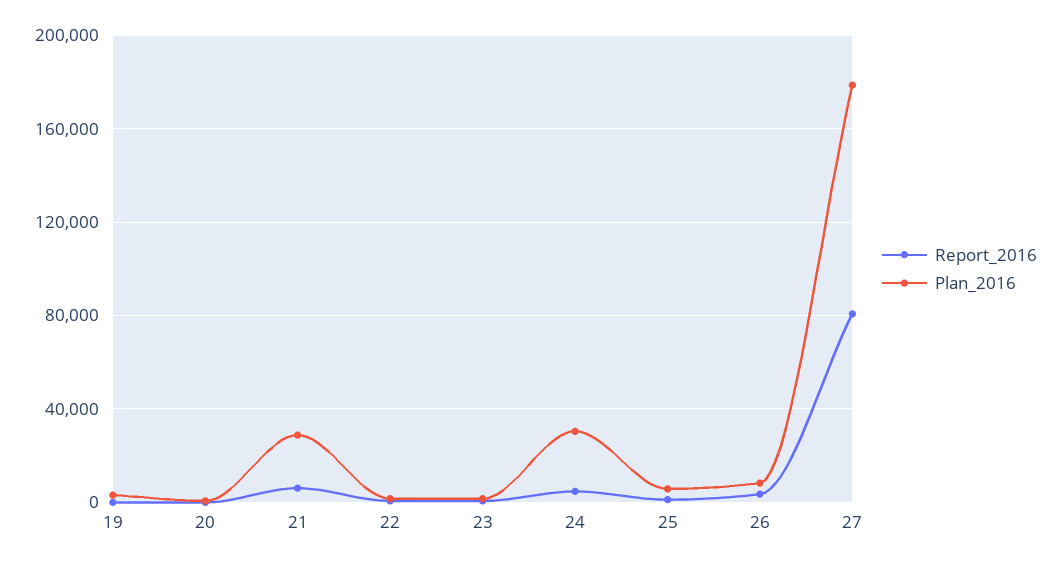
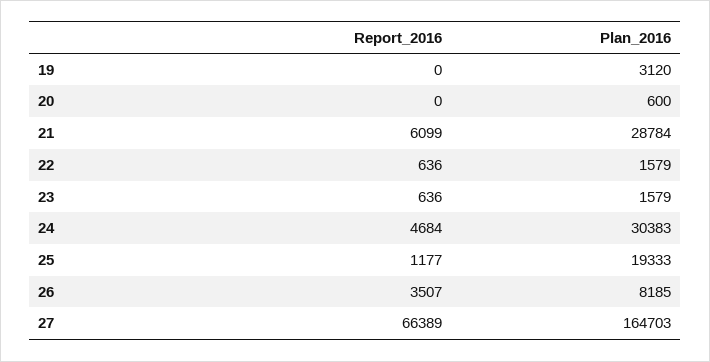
Plan_2016, 25: 5000 -> 19333
Report_2016, 27: 80000 -> 66389
Plan_2016, 27: 180000 -> 164703

